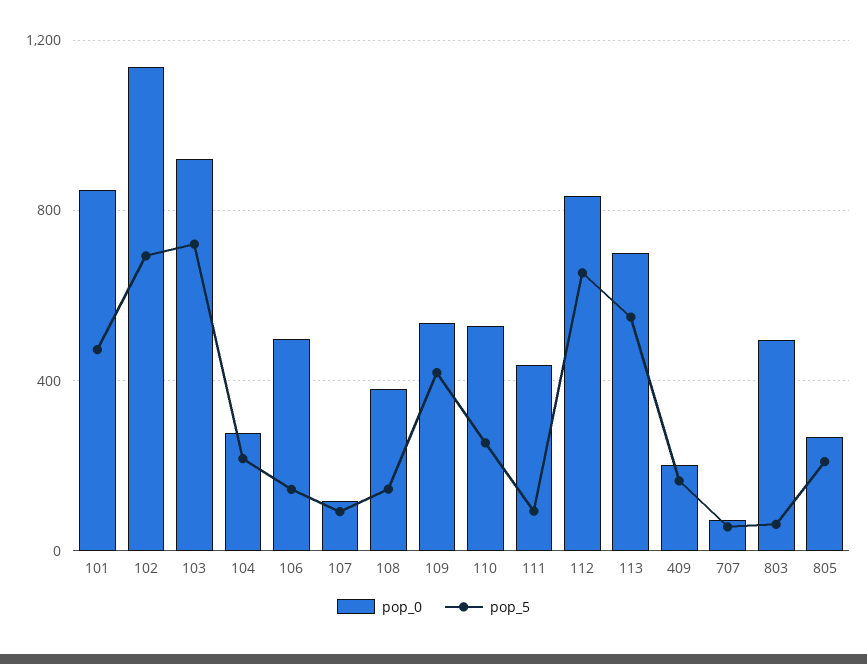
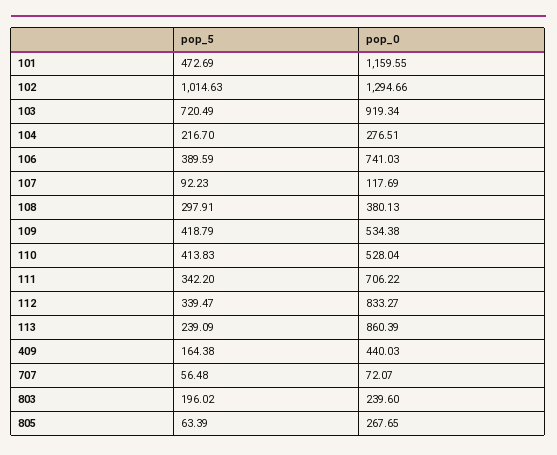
pop_0, 101: 850 -> 1159.55
pop_0, 102: 1150 -> 1294.66
pop_5, 102: 700 -> 1014.63
pop_0, 106: 500 -> 741.03
pop_5, 106: 150 -> 389.59
pop_5, 108: 150 -> 297.91
pop_5, 110: 250 -> 413.83
pop_0, 111: 450 -> 706.22
pop_5, 111: 100 -> 342.2
pop_5, 112: 650 -> 339.47
pop_0, 113: 700 -> 860.39
pop_5, 113: 550 -> 239.09
pop_0, 409: 200 -> 440.03
pop_0, 803: 500 -> 239.6
pop_5, 803: 50 -> 196.02
pop_5, 805: 200 -> 63.39

